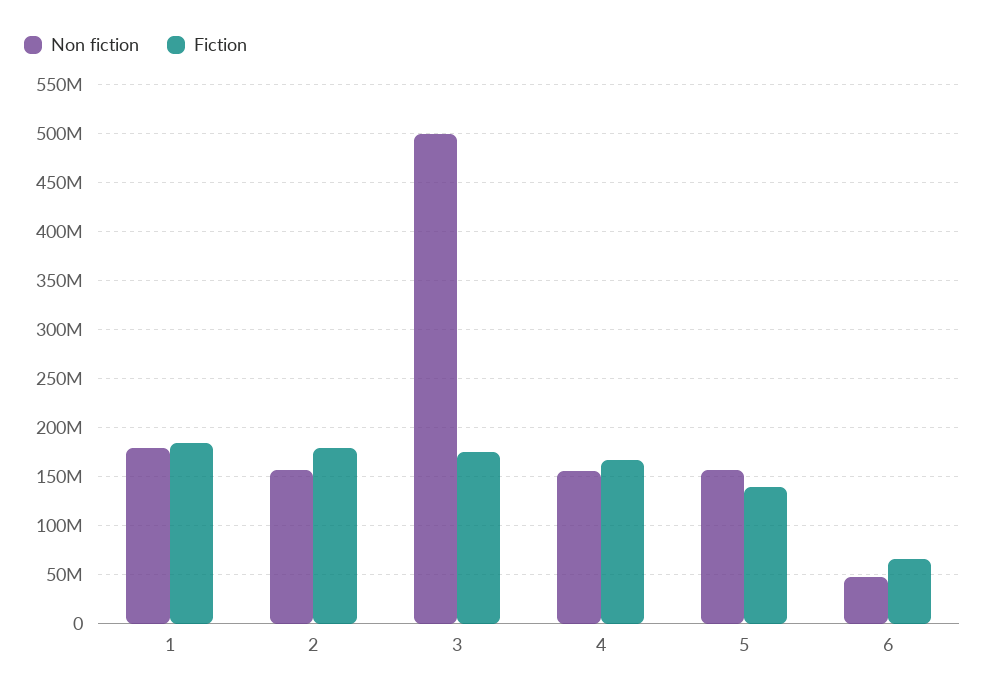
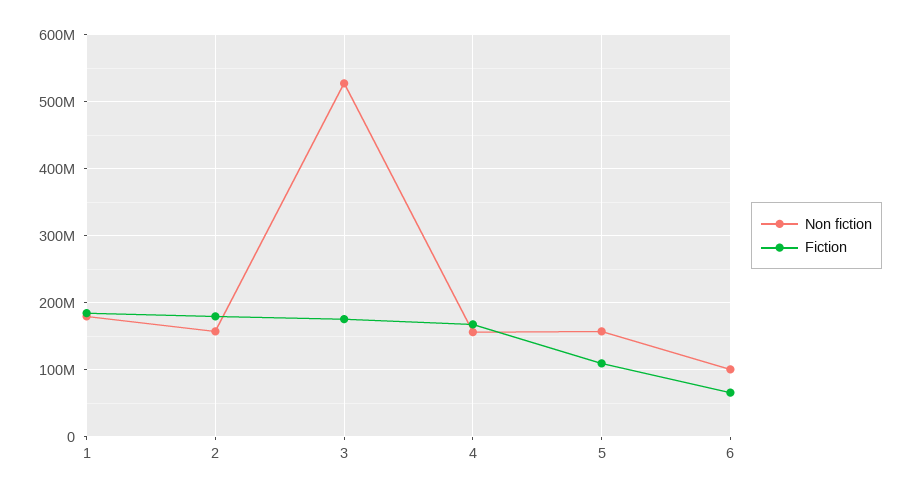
Non fiction, 3: 500000000 -> 530000000
Fiction, 5: 140000000 -> 110000000
Non fiction, 6: 50000000 -> 100000000

